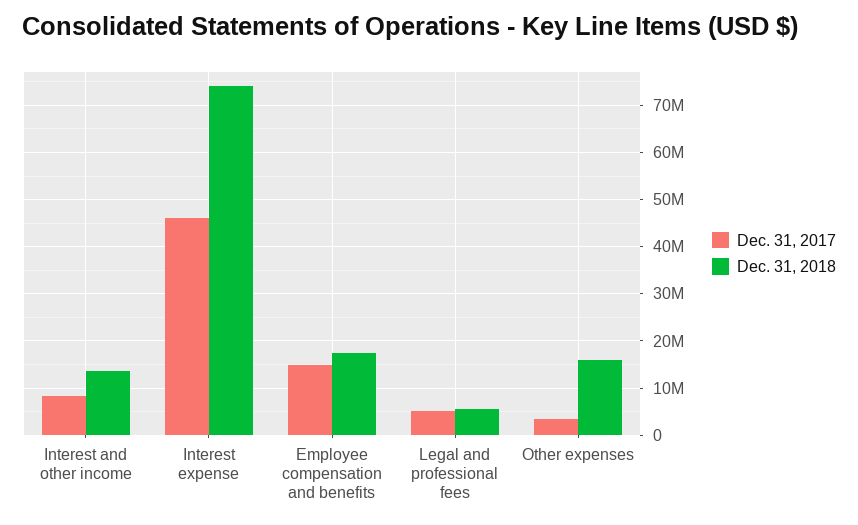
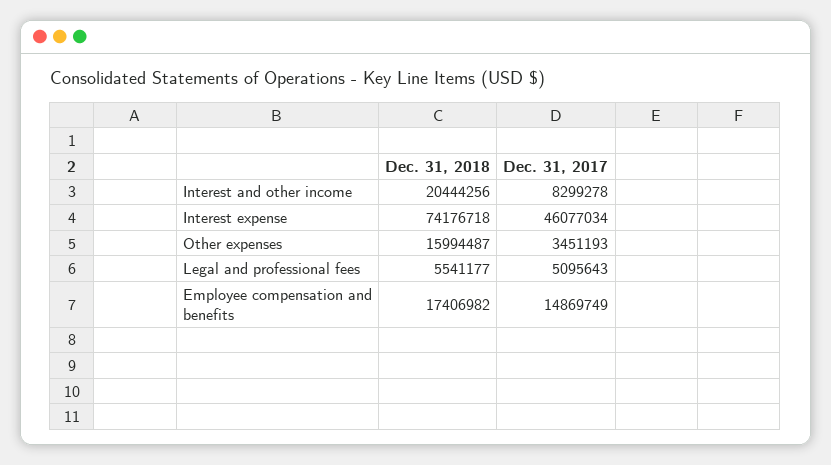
Dec. 31, 2018, Interest and other income: 14000000 -> 20444256

